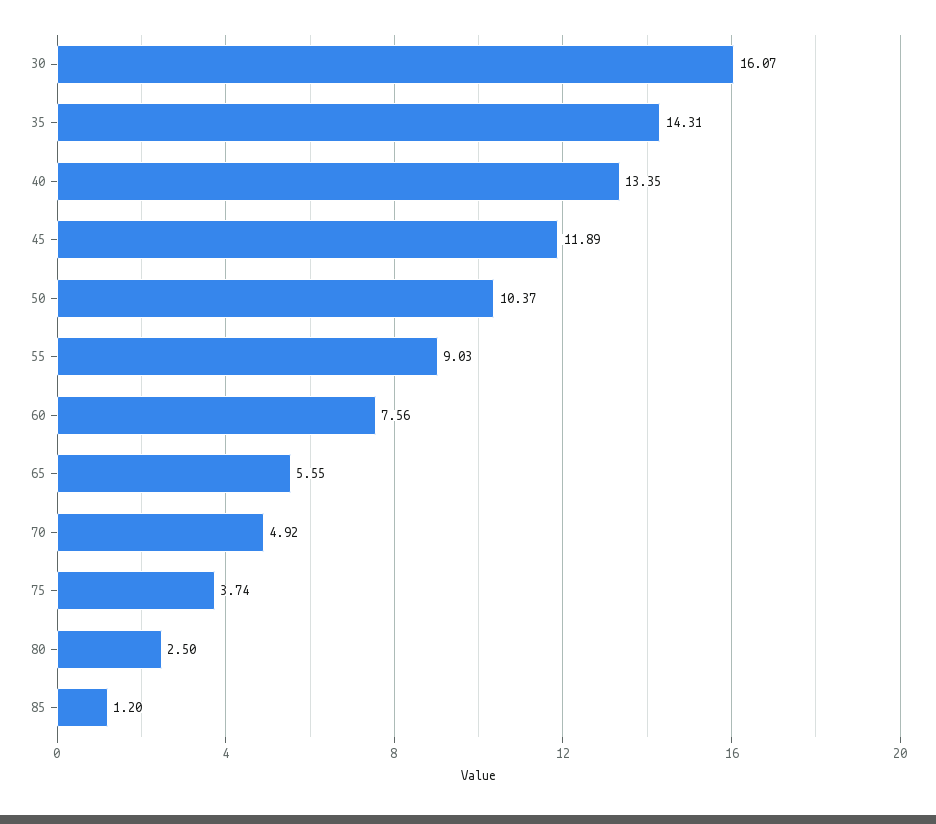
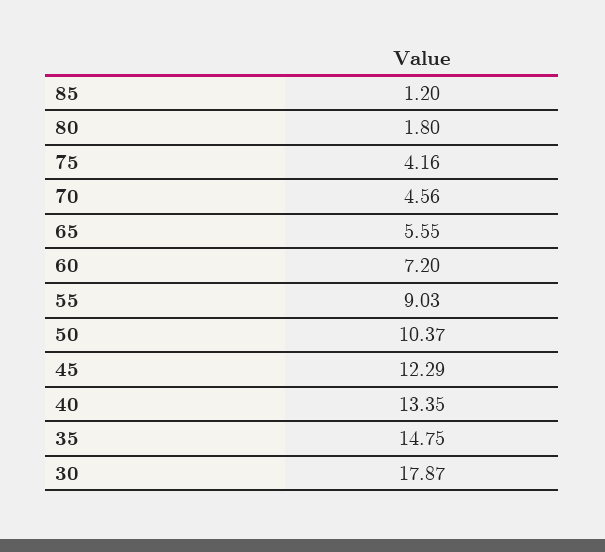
30: 16.07 -> 17.87
35: 14.31 -> 14.75
45: 11.89 -> 12.29
60: 7.56 -> 7.2
70: 4.92 -> 4.56
75: 3.74 -> 4.16
80: 2.5 -> 1.8

